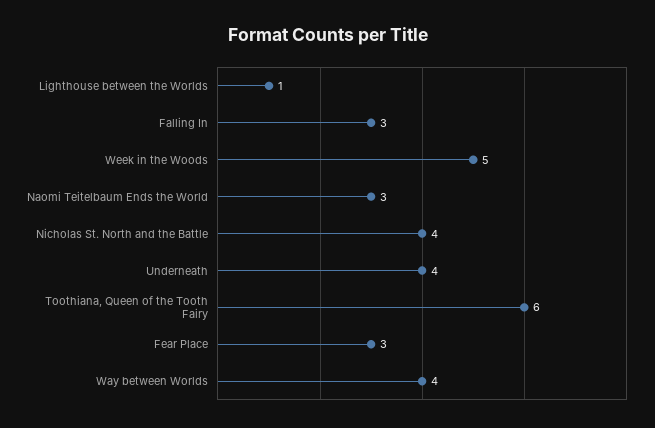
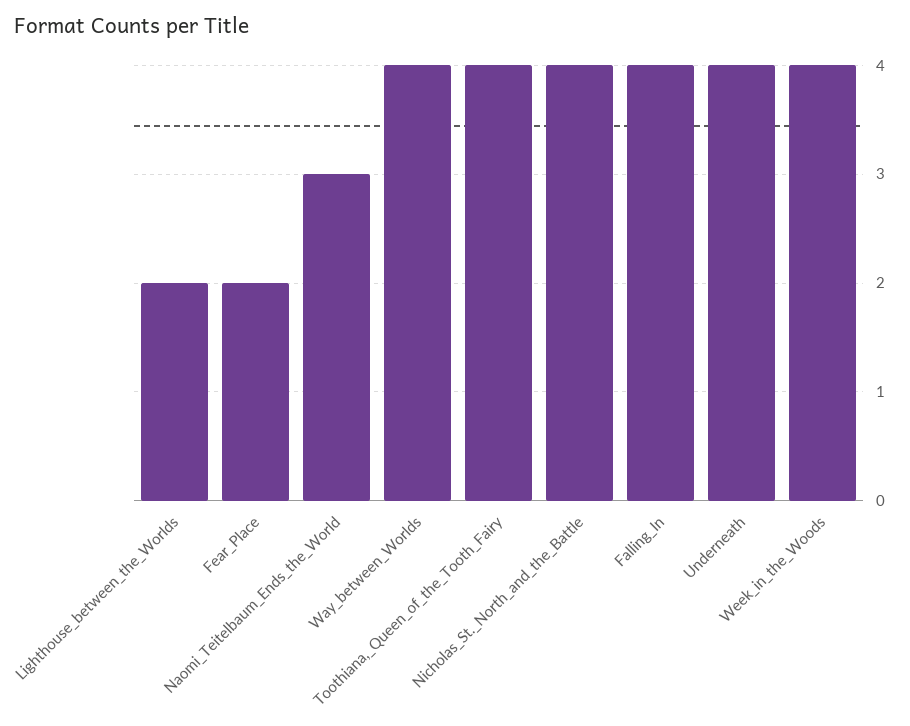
Lighthouse between the Worlds: 1 -> 2
Falling In: 3 -> 4
Week in the Woods: 5 -> 4
Toothiana, Queen of the Tooth Fairy: 6 -> 4
Fear Place: 3 -> 2

